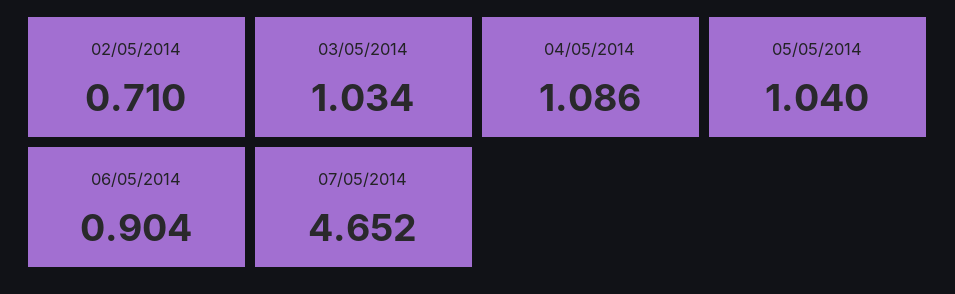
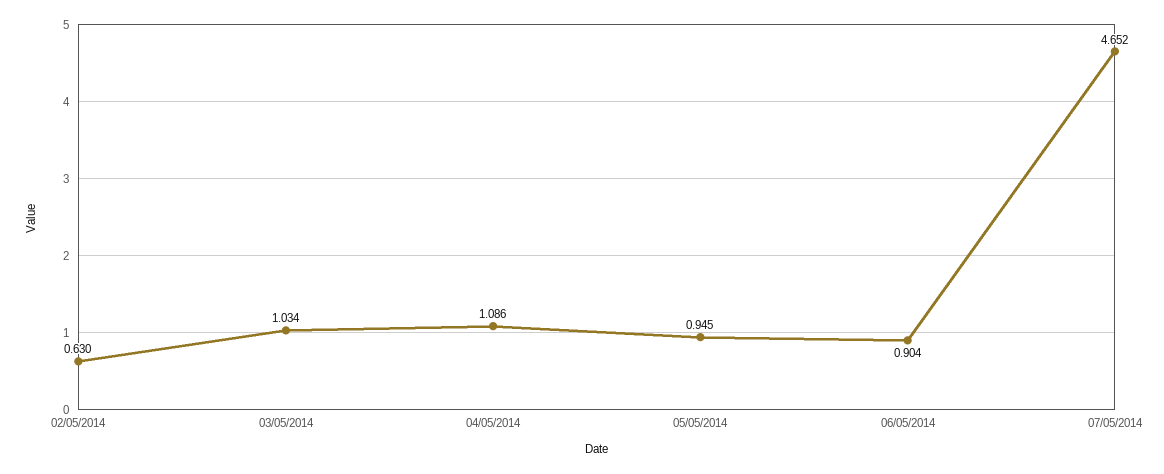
02/05/2014: 0.71 -> 0.63
05/05/2014: 1.04 -> 0.945

